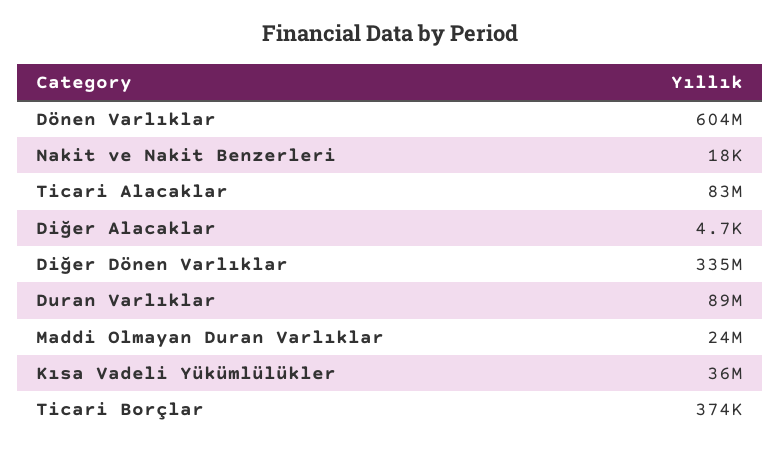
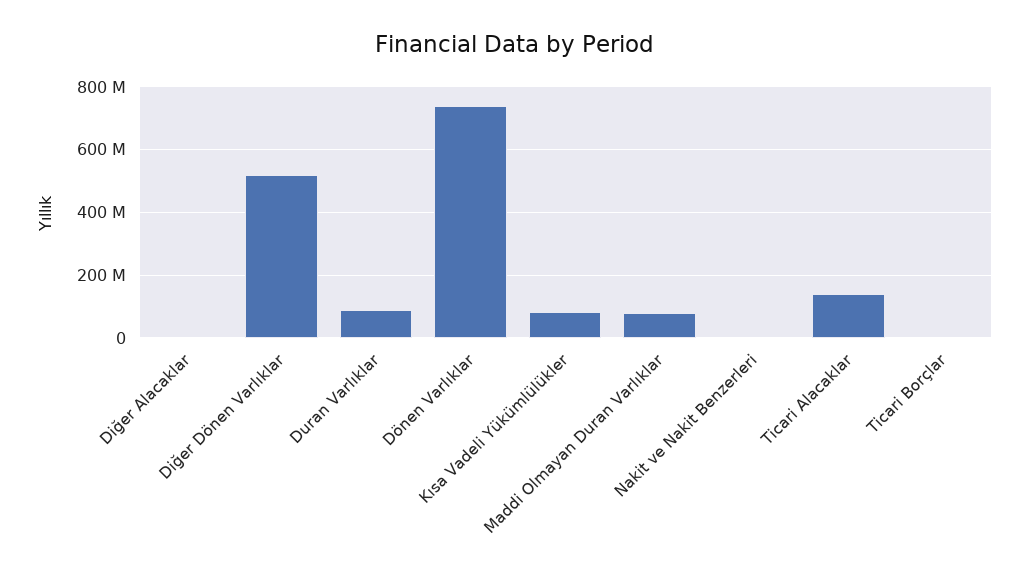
Dönen Varlıklar: 604000000 -> 740000000
Ticari Alacaklar: 83000000 -> 140000000
Diğer Dönen Varlıklar: 335000000 -> 520000000
Maddi Olmayan Duran Varlıklar: 24000000 -> 80000000
Kısa Vadeli Yükümlülükler: 36000000 -> 80000000

